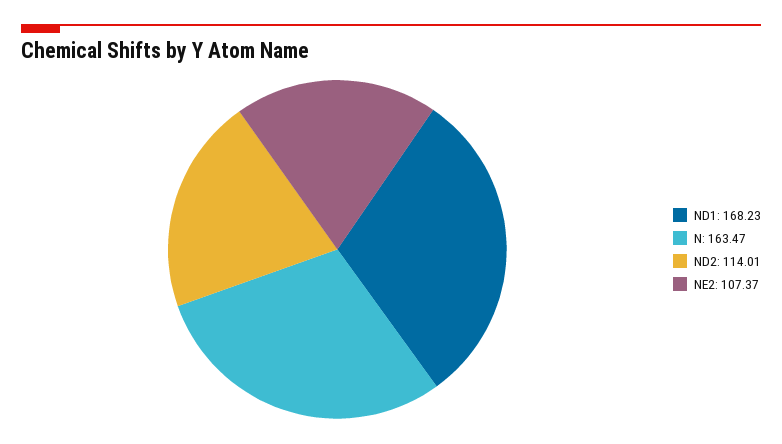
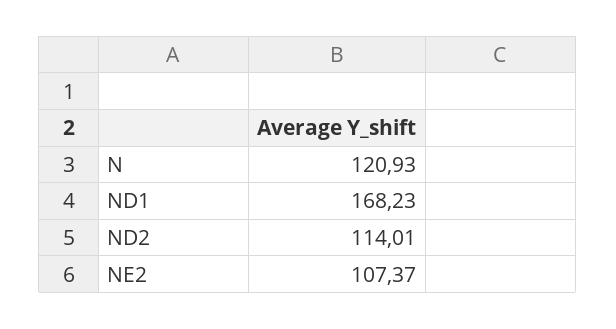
N: 163.47 -> 120.93

